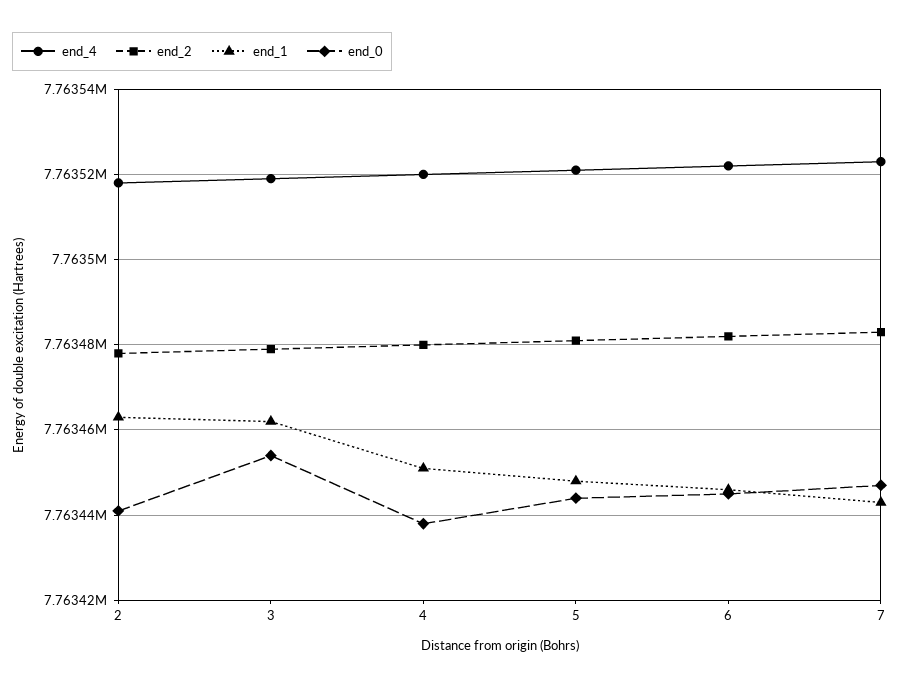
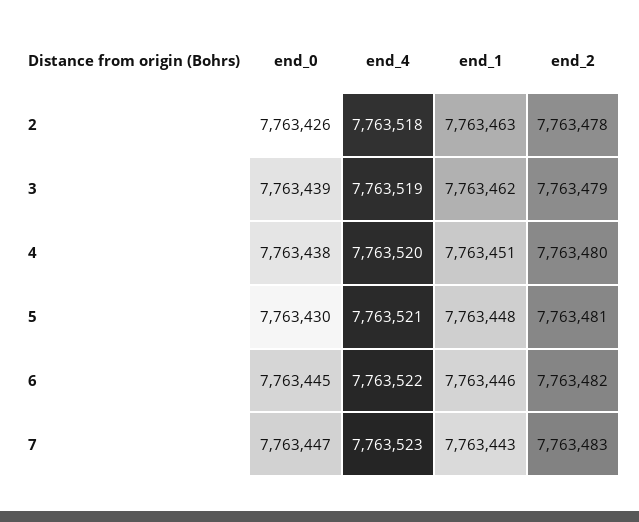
end_0, 2: 7763440 -> 7763426
end_0, 3: 7763455 -> 7763439
end_0, 5: 7763445 -> 7763430

